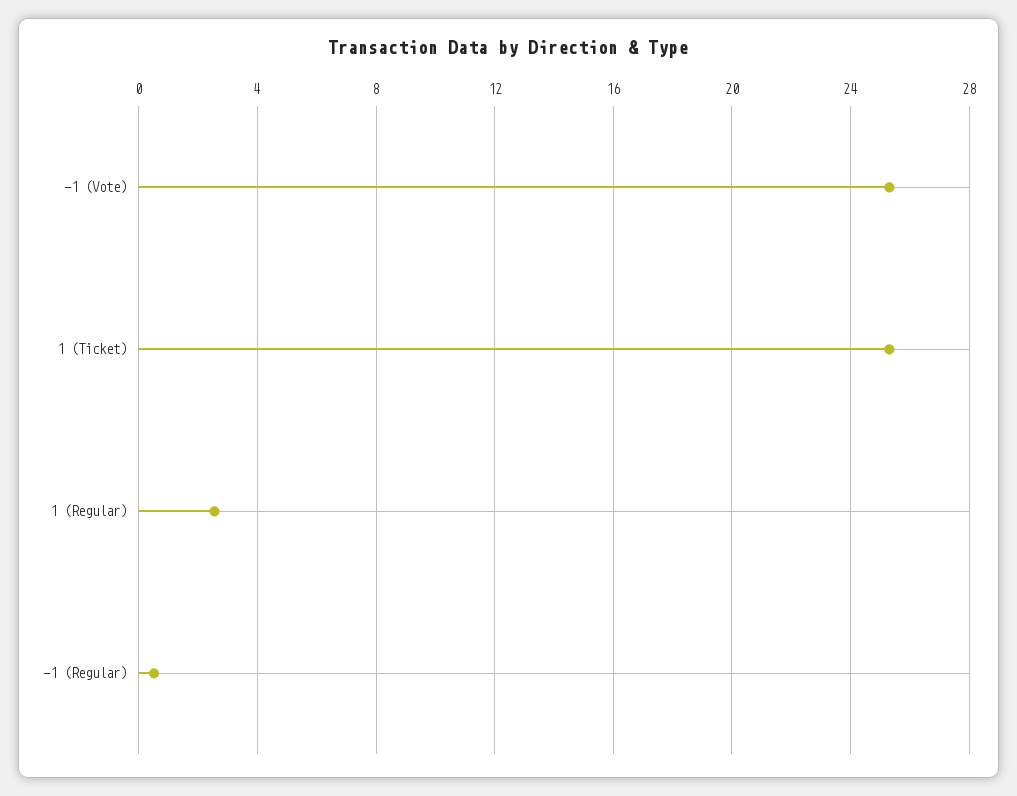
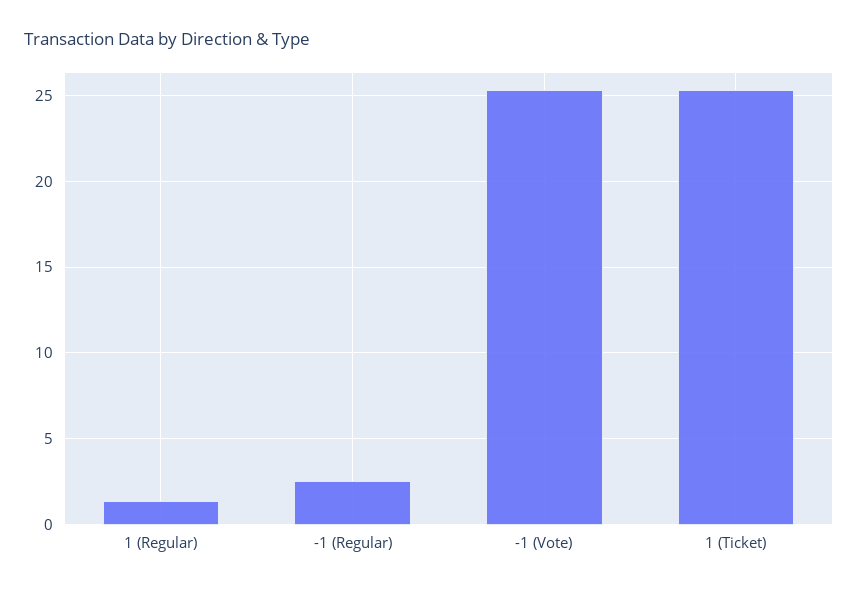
1 (Regular): 2.5 -> 1.5
-1 (Regular): 0.5 -> 2.5

